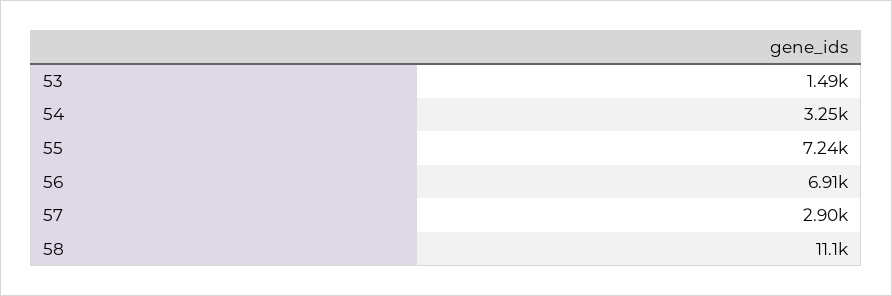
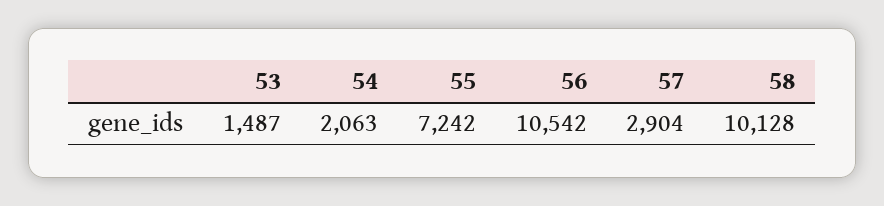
54: 3250 -> 2063
56: 6910 -> 10542
58: 11100 -> 10128

